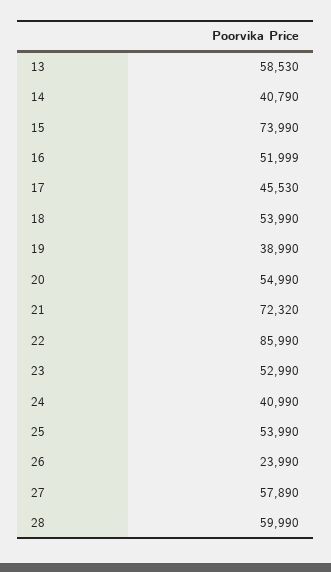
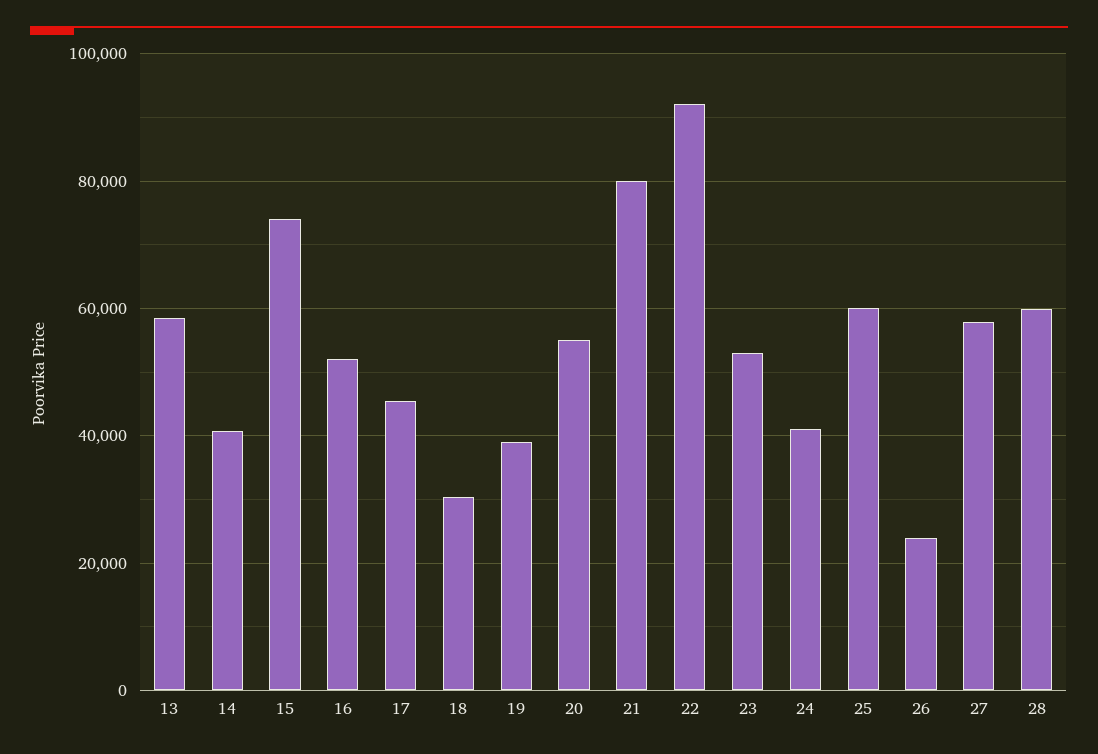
18: 53990 -> 30000
21: 72320 -> 80000
22: 85990 -> 92000
25: 53990 -> 60000

